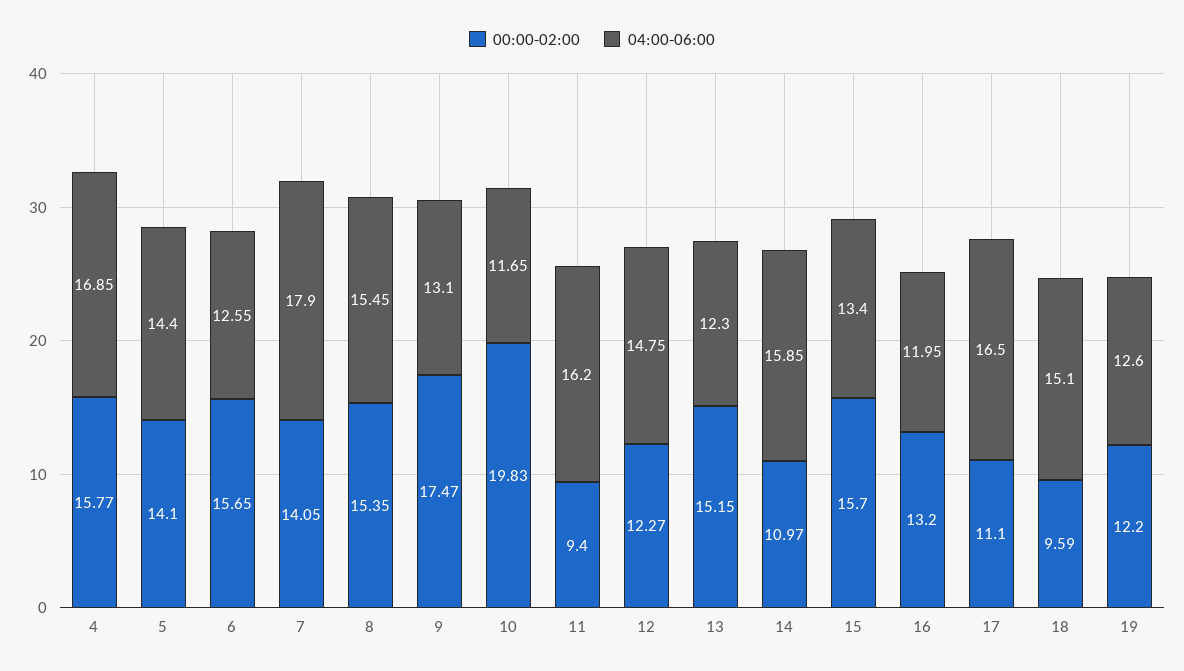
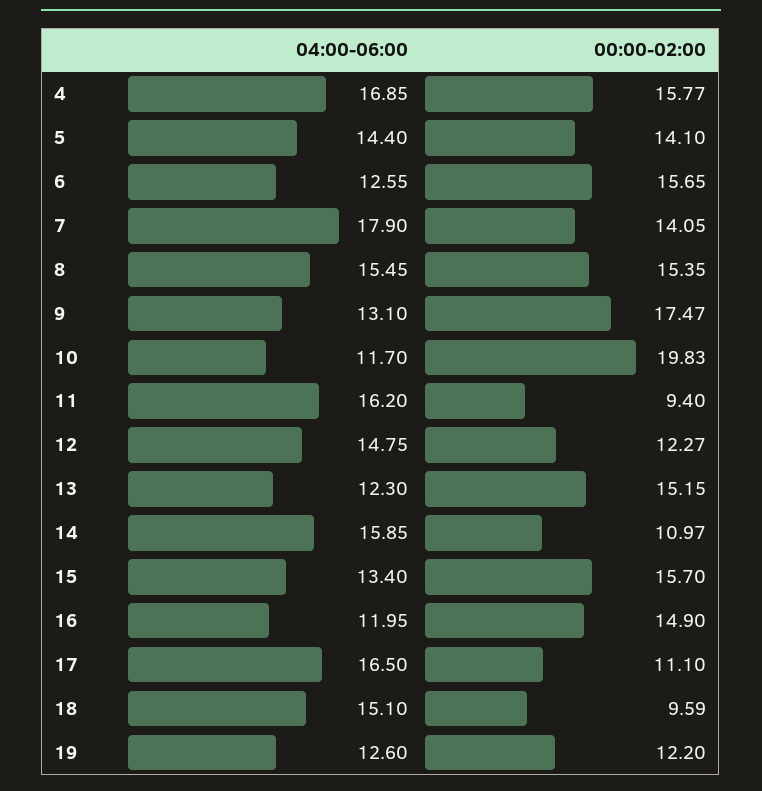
04:00-06:00, 10: 11.65 -> 11.7
00:00-02:00, 16: 13.2 -> 14.9

